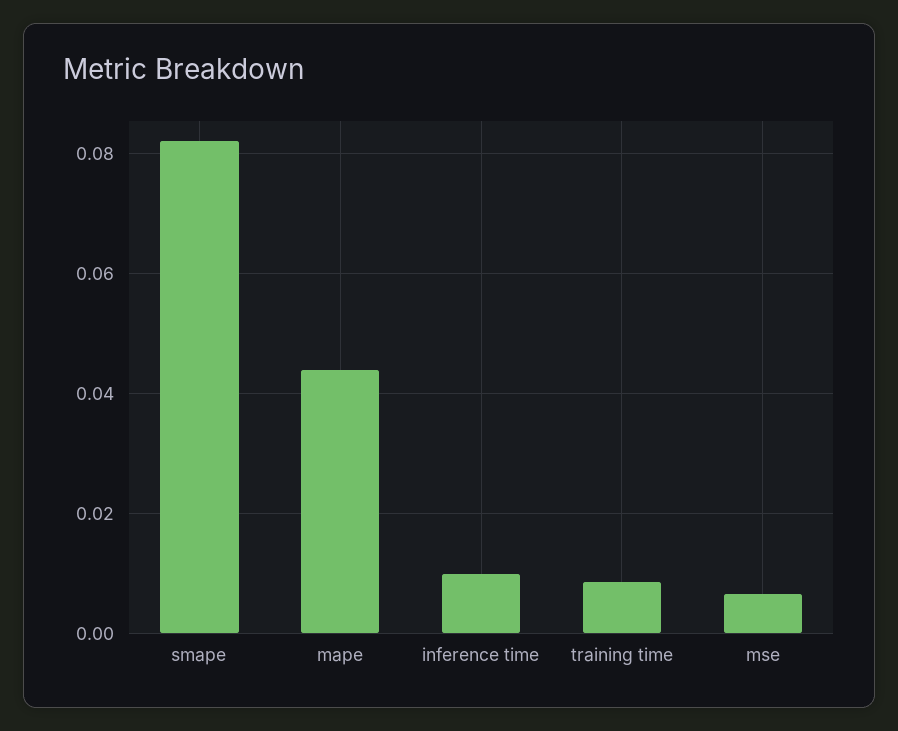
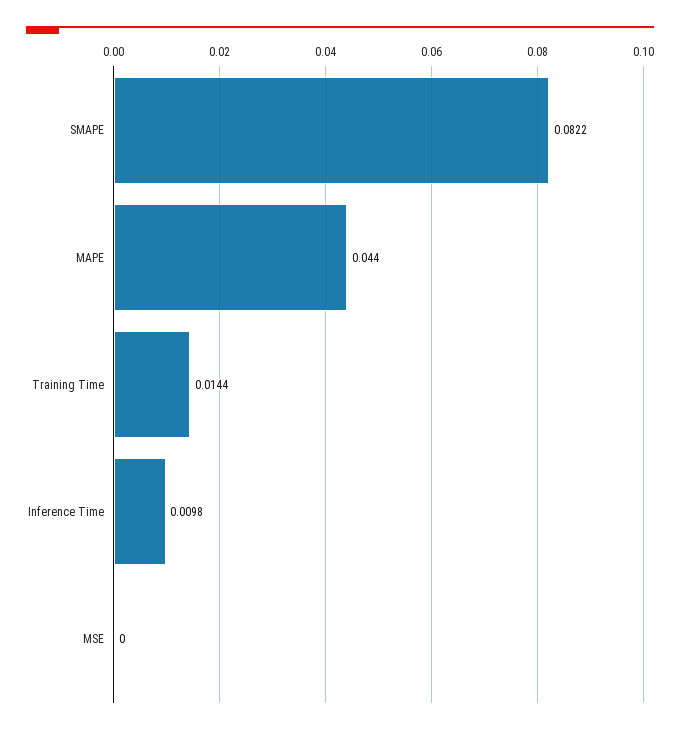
training time: 0.008 -> 0.0144
mse: 0.006 -> 0

